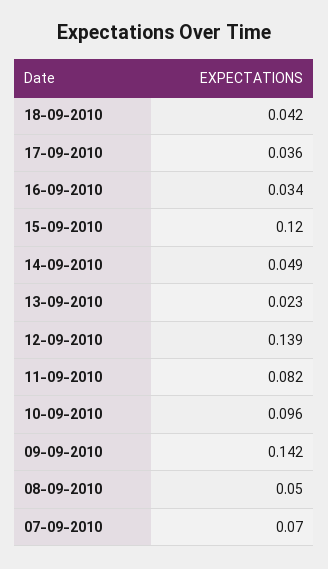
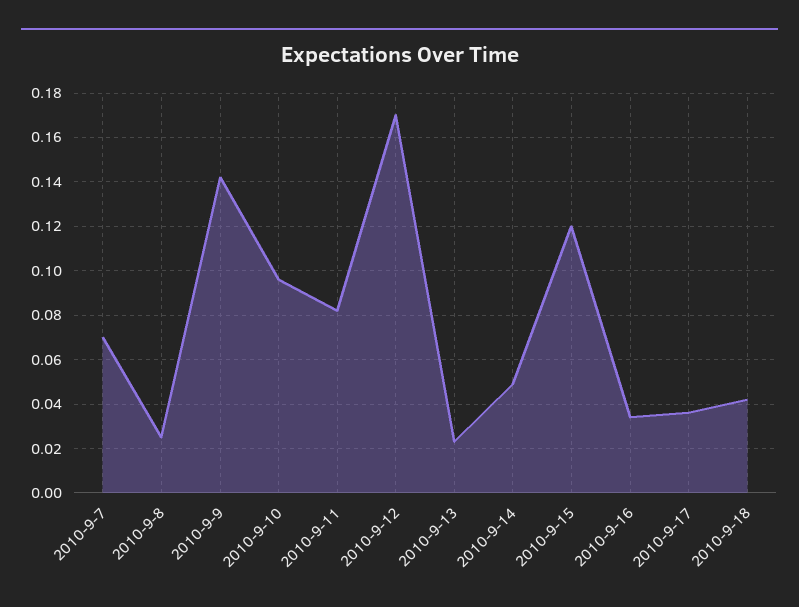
12-09-2010: 0.139 -> 0.17
08-09-2010: 0.05 -> 0.025

